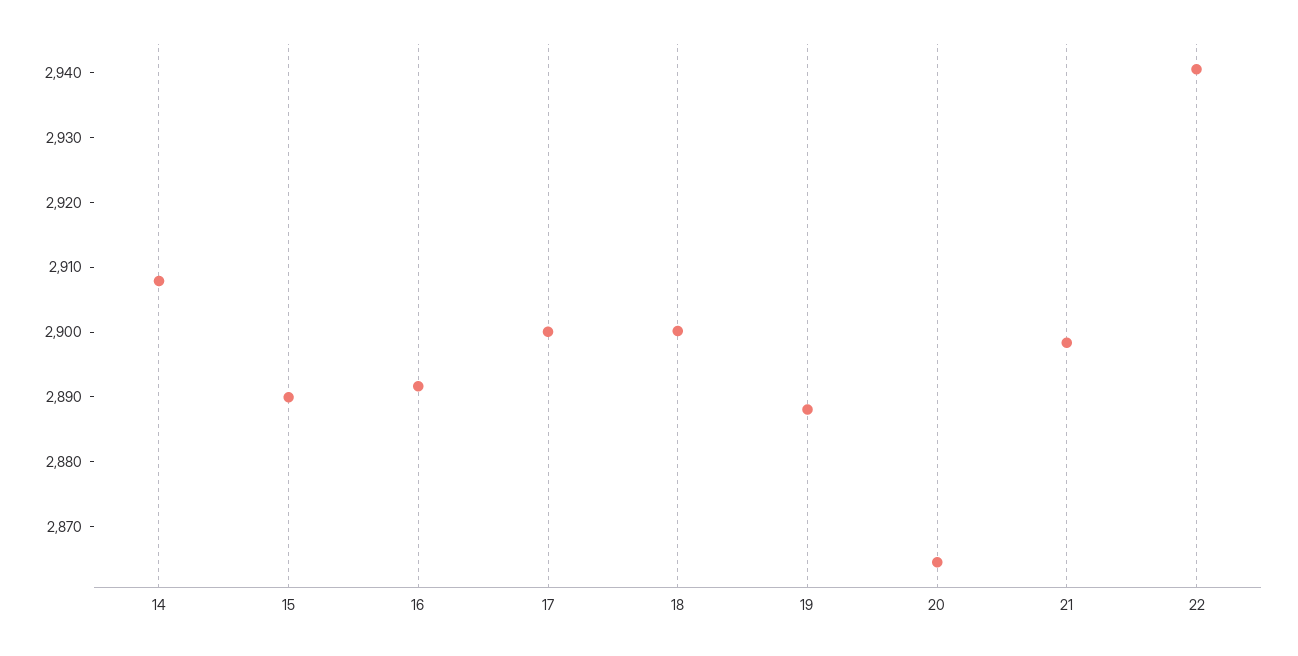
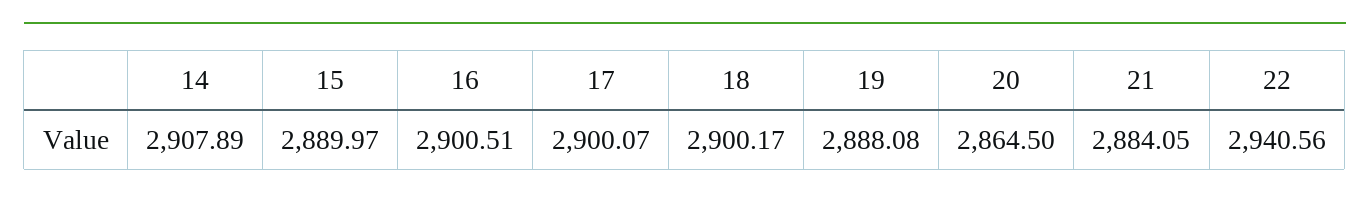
16: 2892 -> 2900.51
21: 2898 -> 2884.05

